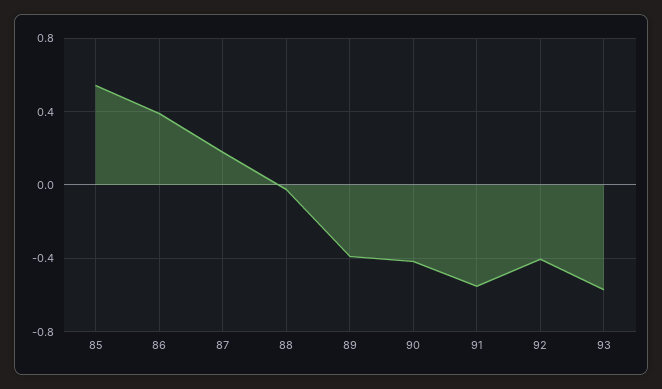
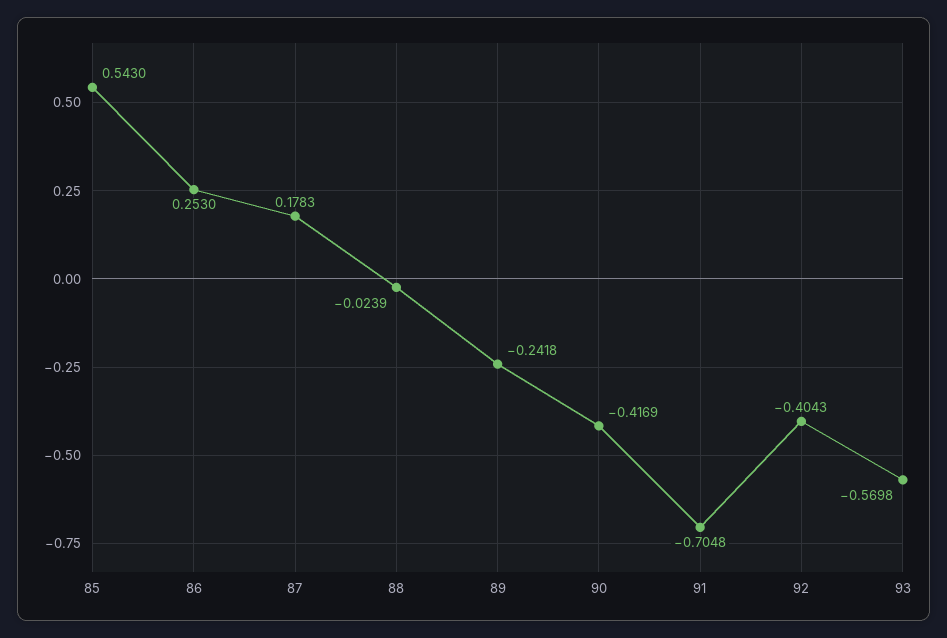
86: 0.4 -> 0.253
89: -0.4 -> -0.2418
91: -0.55 -> -0.7048

